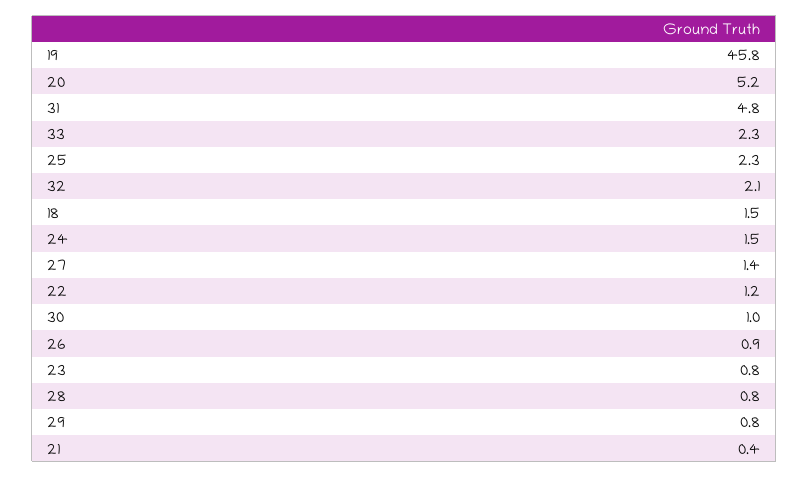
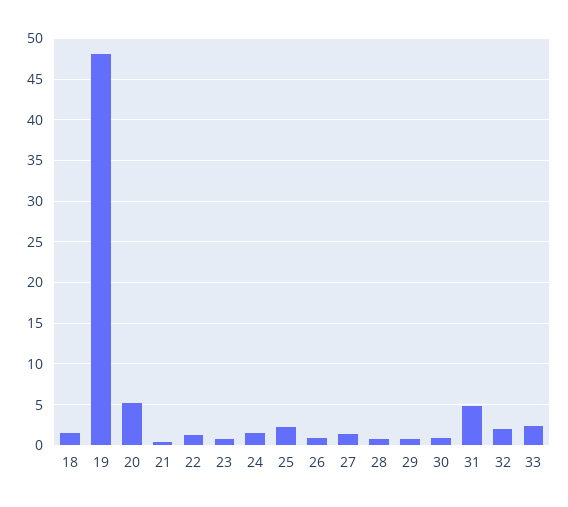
19: 45.8 -> 48

